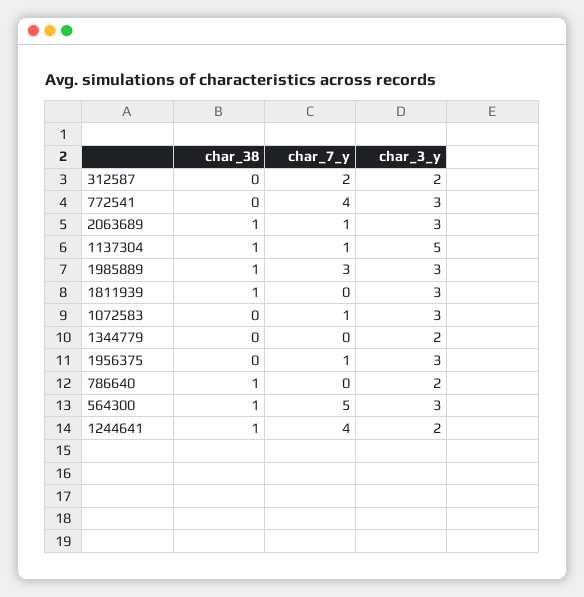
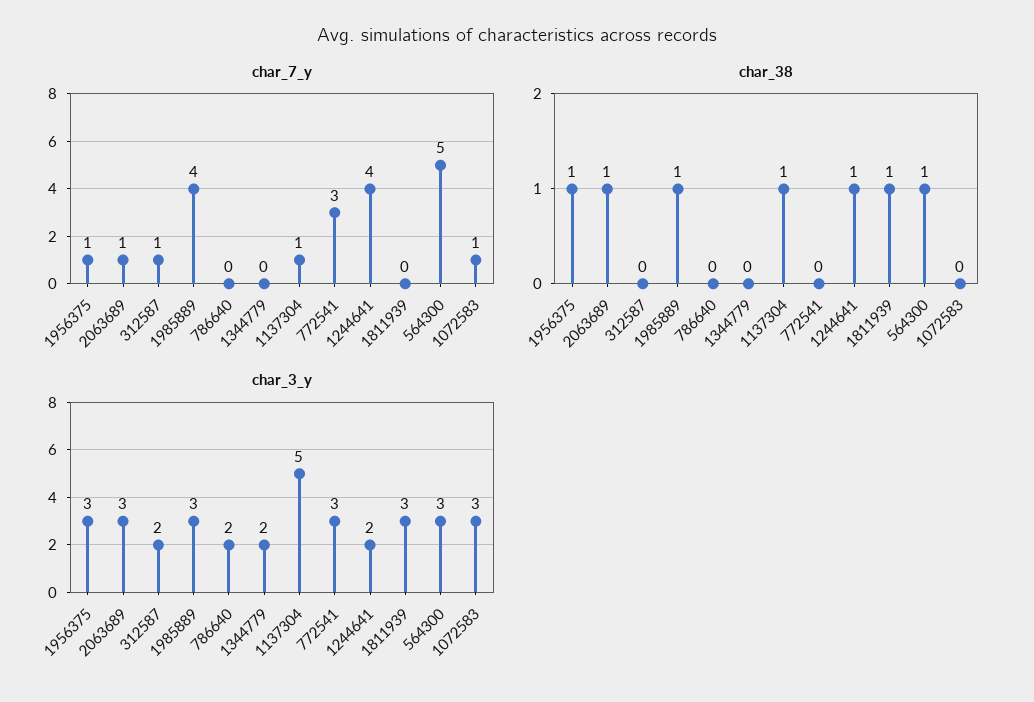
char_7_y, 312587: 2 -> 1
char_7_y, 772541: 4 -> 3
char_7_y, 1985889: 3 -> 4
char_38, 1956375: 0 -> 1
char_38, 786640: 1 -> 0

